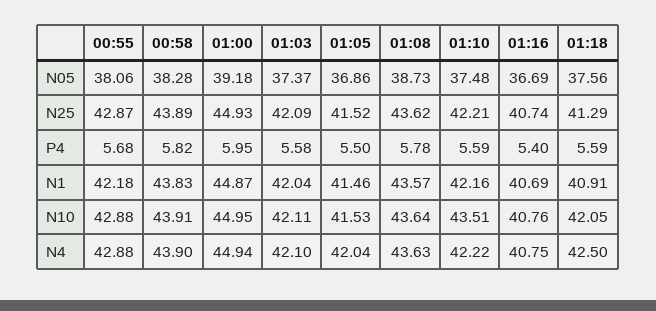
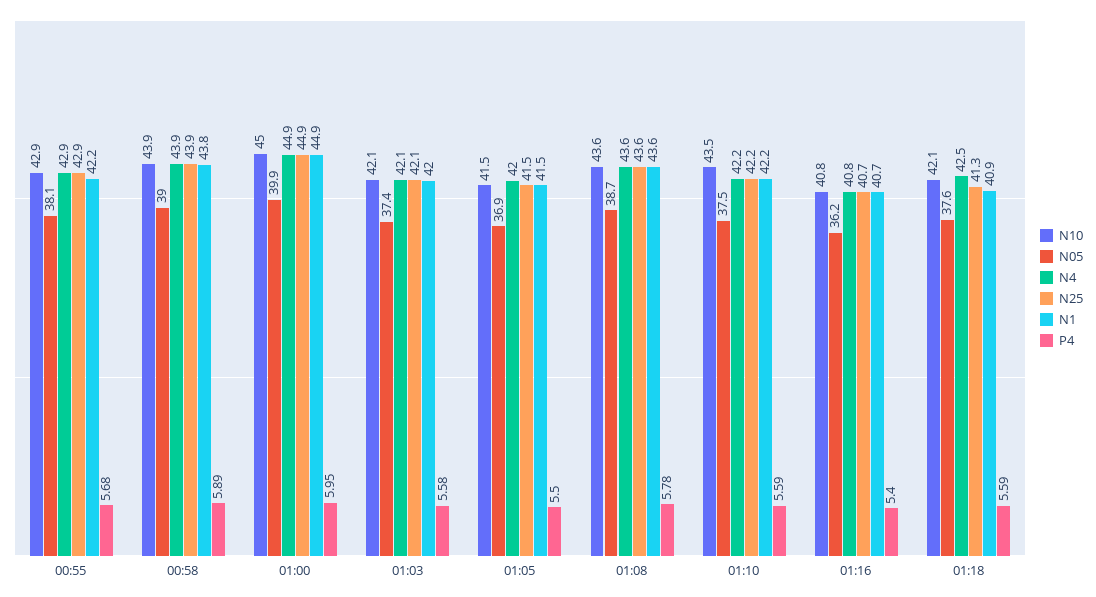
N05, 00:58: 38.28 -> 39
N05, 01:00: 39.18 -> 39.9
N05, 01:16: 36.69 -> 36.2
P4, 00:58: 5.82 -> 5.89

